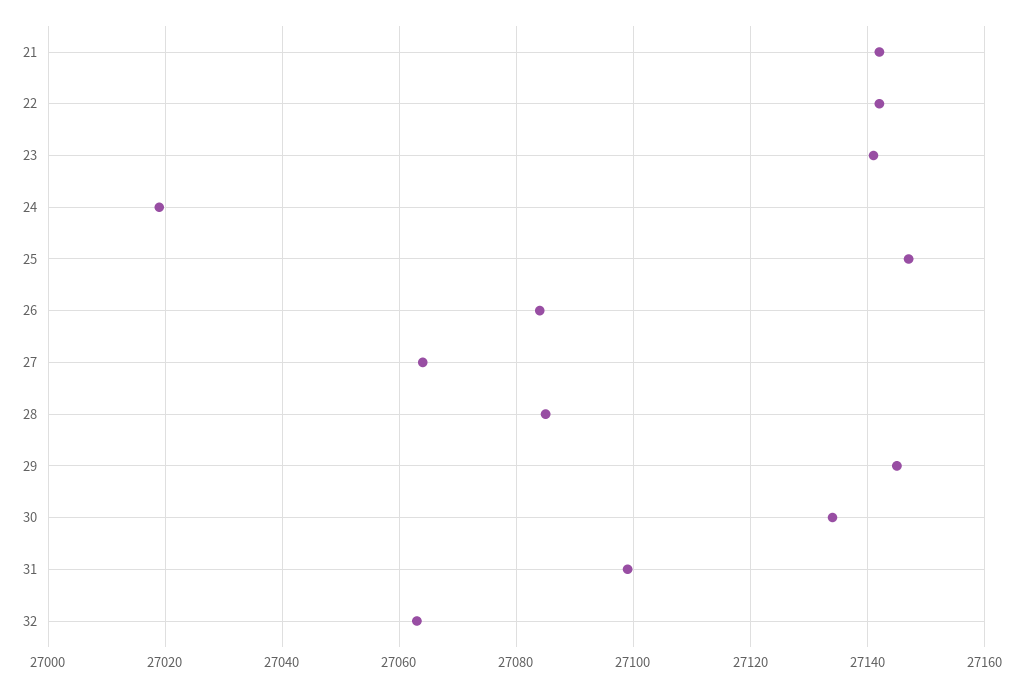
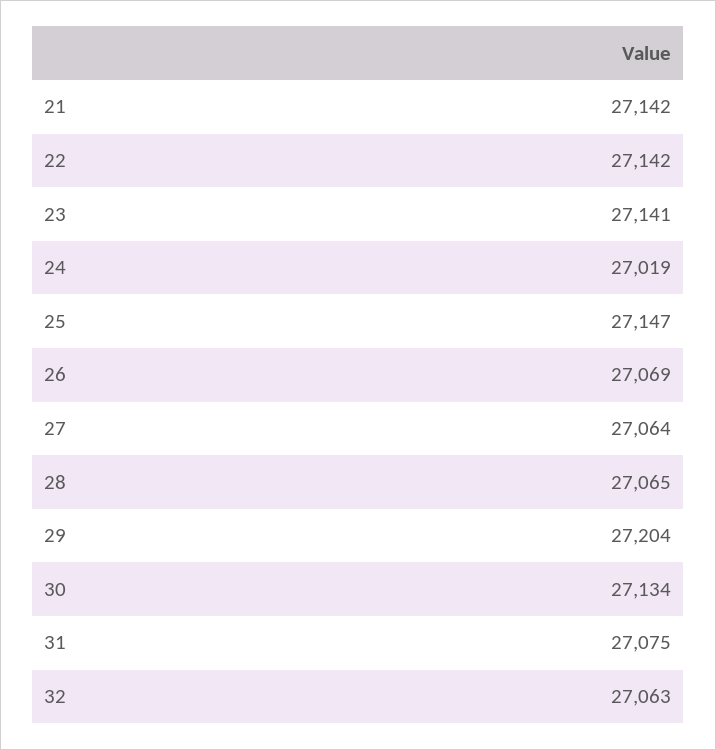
26: 27085 -> 27069
28: 27085 -> 27065
29: 27145 -> 27204
31: 27100 -> 27075

